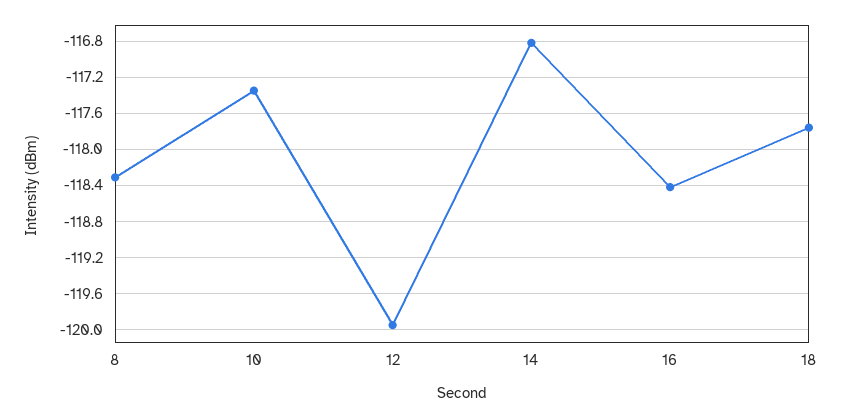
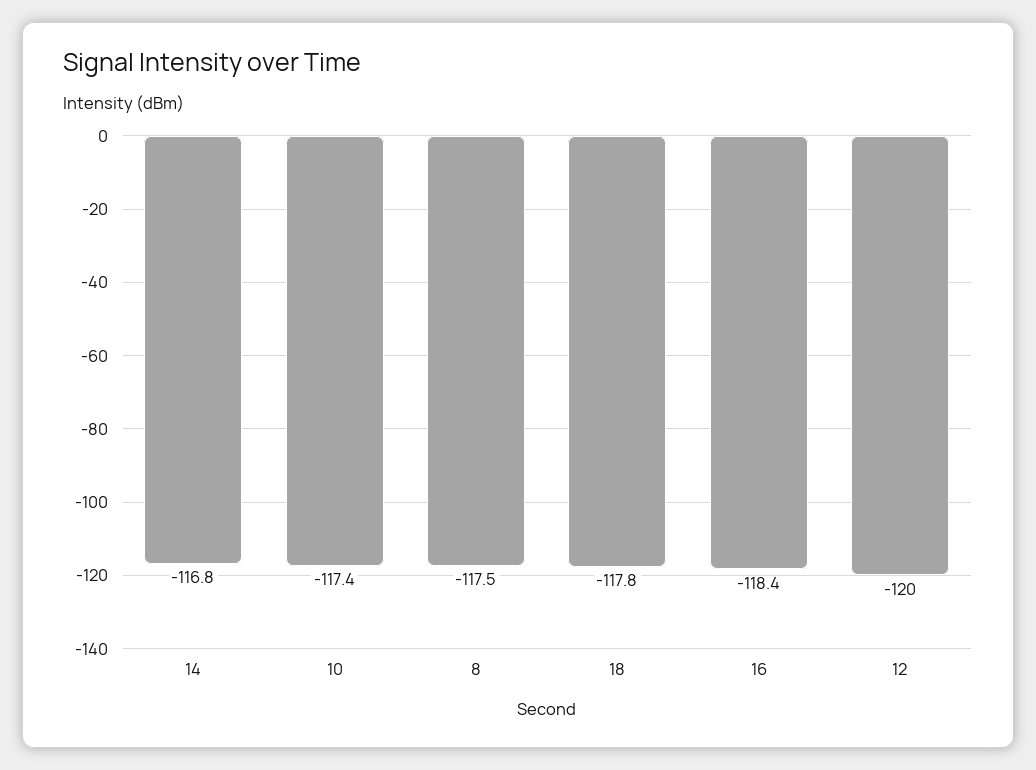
8: -118.3 -> -117.5

